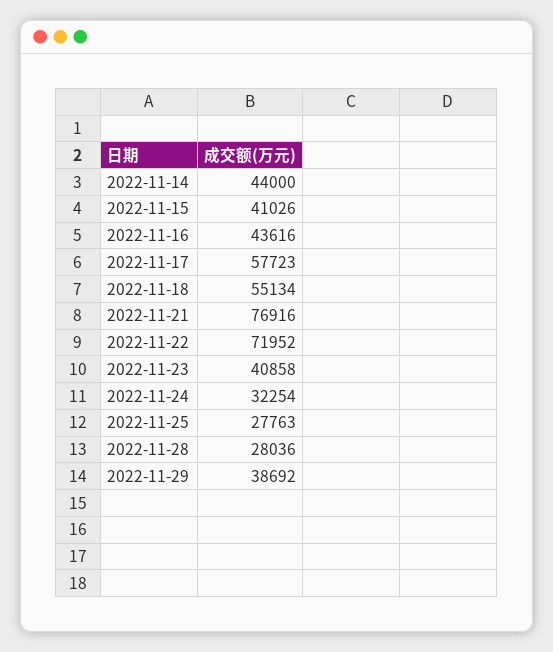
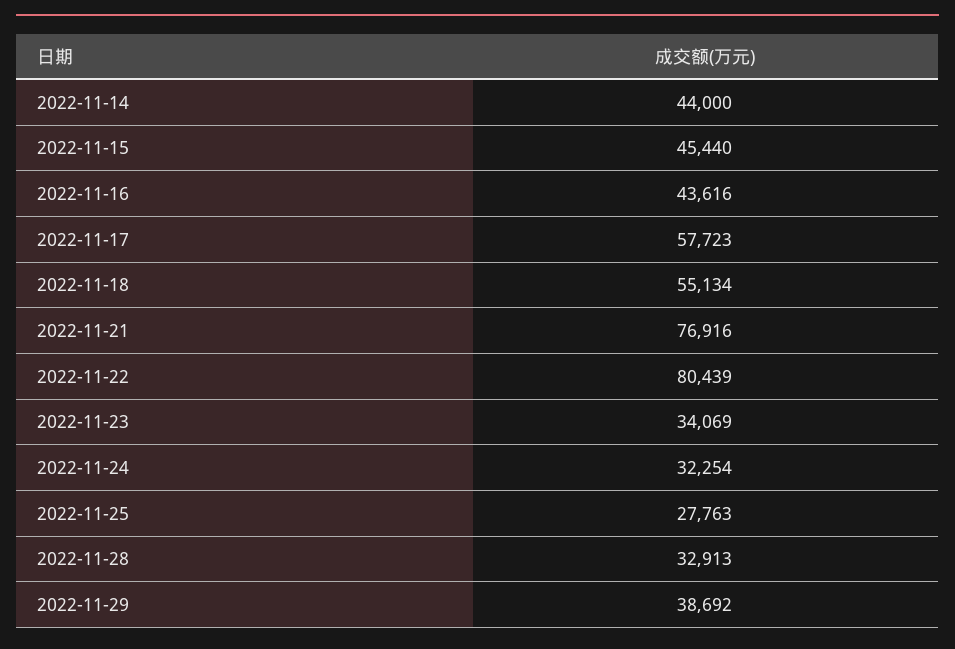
2022-11-15: 41026 -> 45440
2022-11-22: 71952 -> 80439
2022-11-23: 40858 -> 34069
2022-11-28: 28036 -> 32913

